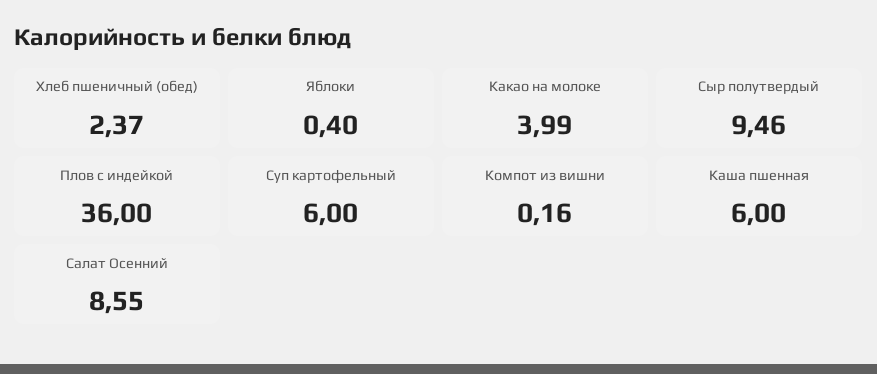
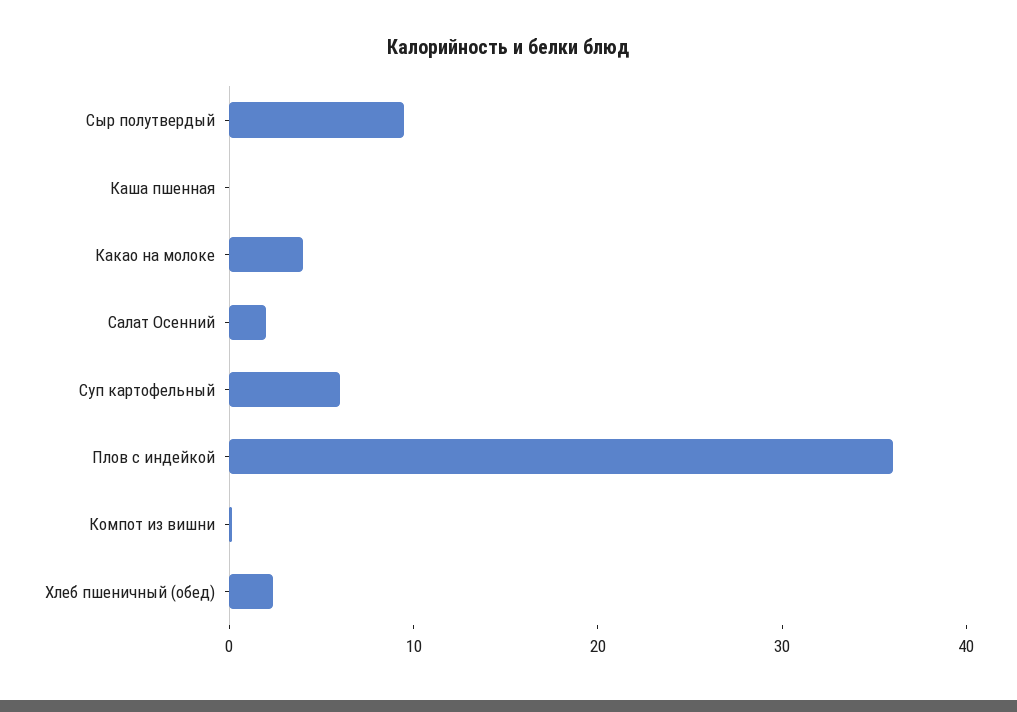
Яблоки: 0.4 -> none
Каша пшенная: 6 -> 0
Салат Осенний: 8.55 -> 2

